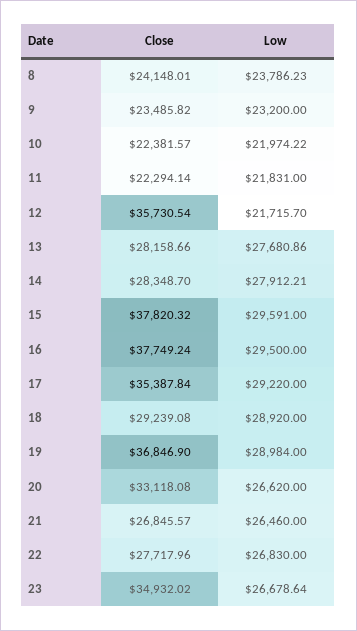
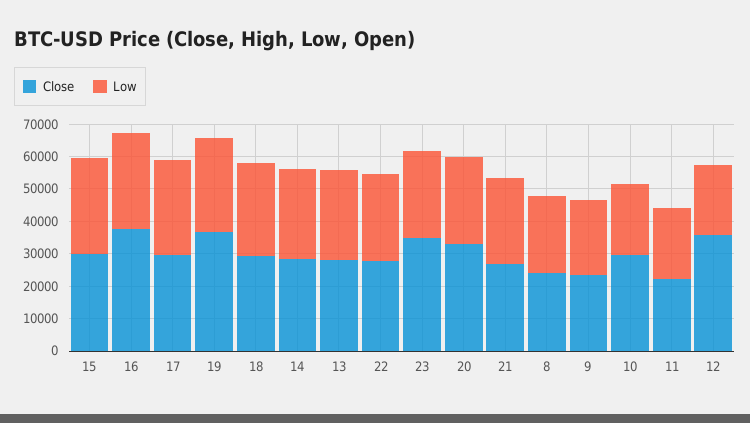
Close, 10: 22381.57 -> 30000
Close, 15: 37820.32 -> 30000
Close, 17: 35387.84 -> 30000

